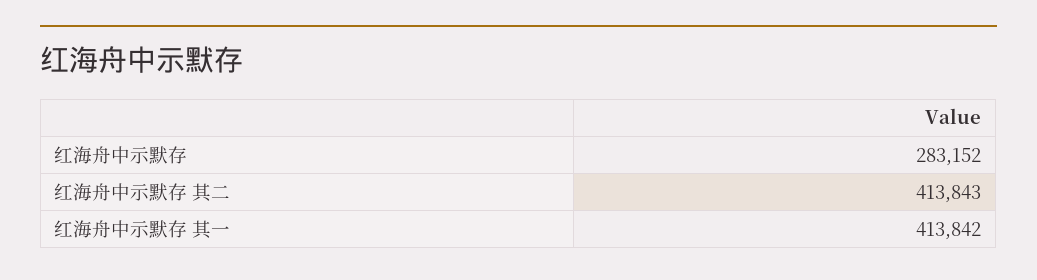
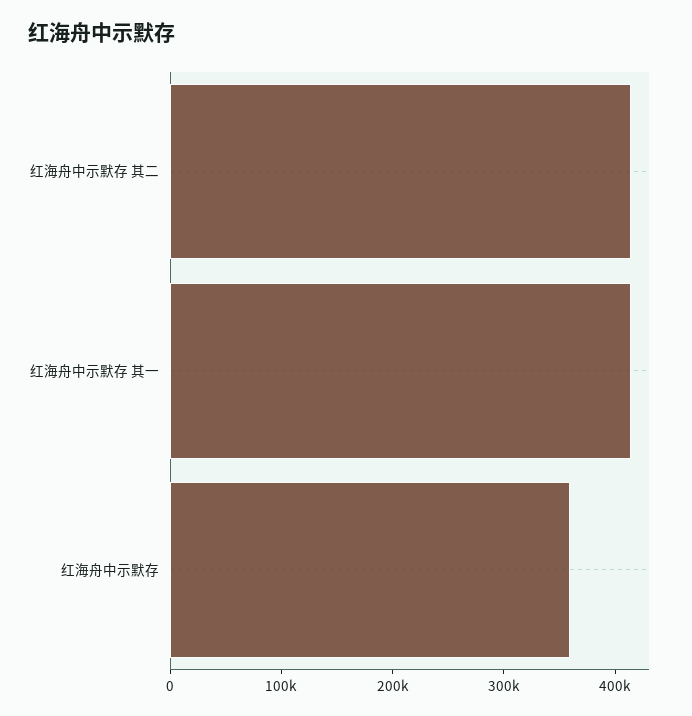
红海舟中示默存: 283152 -> 360000

